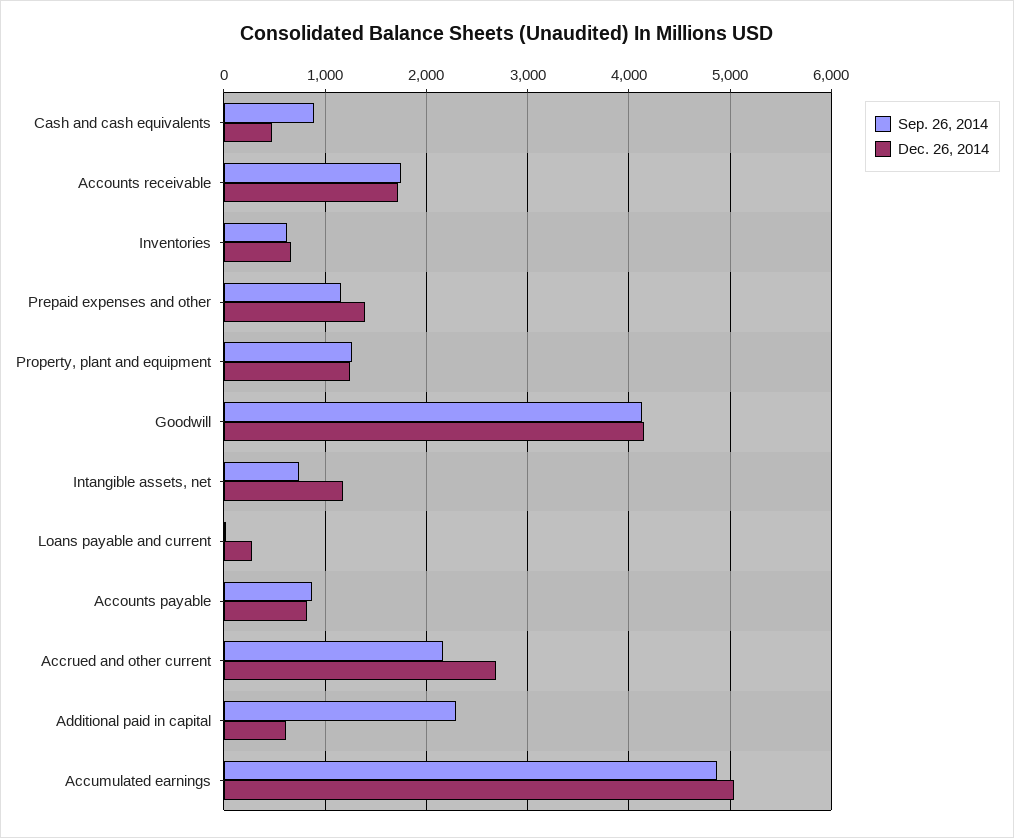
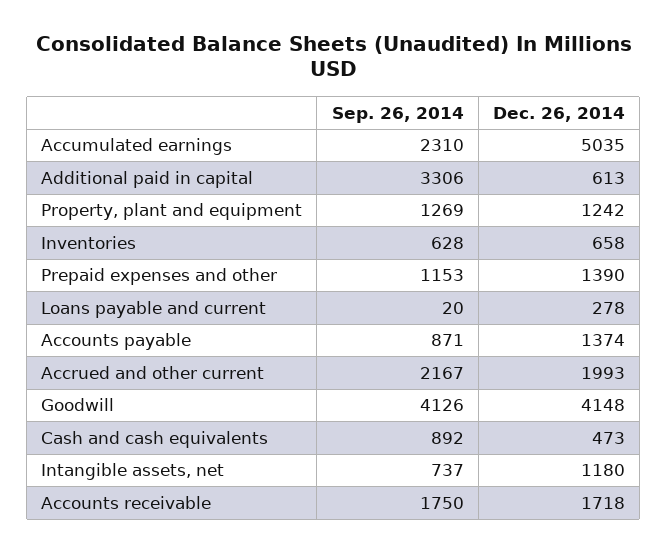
Dec. 26, 2014, Accounts payable: 800 -> 1374
Dec. 26, 2014, Accrued and other current: 2700 -> 1993
Sep. 26, 2014, Additional paid in capital: 2300 -> 3306
Sep. 26, 2014, Accumulated earnings: 4900 -> 2310

